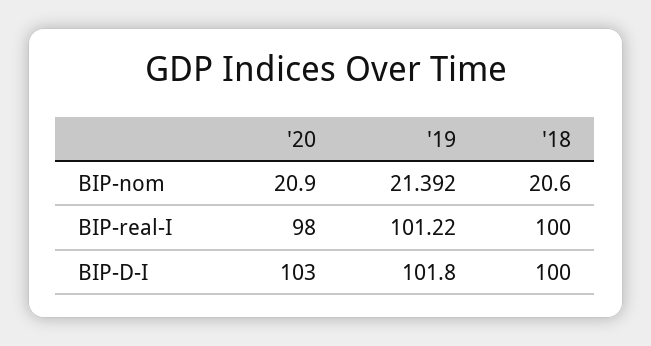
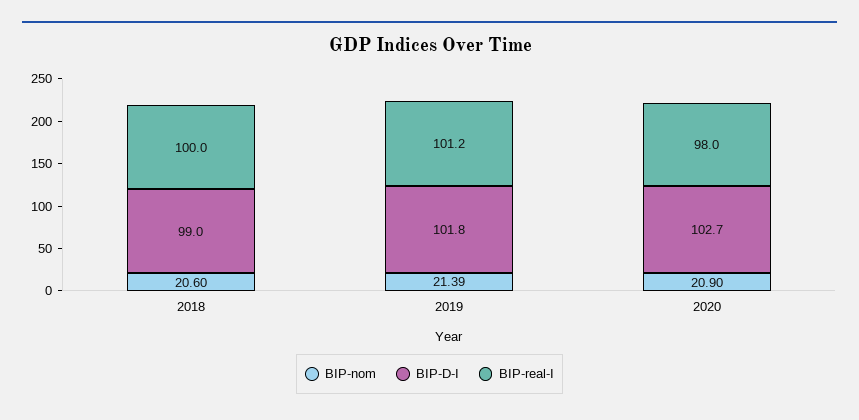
BIP-D-I, '20: 103 -> 102.7
BIP-D-I, '18: 100 -> 99

